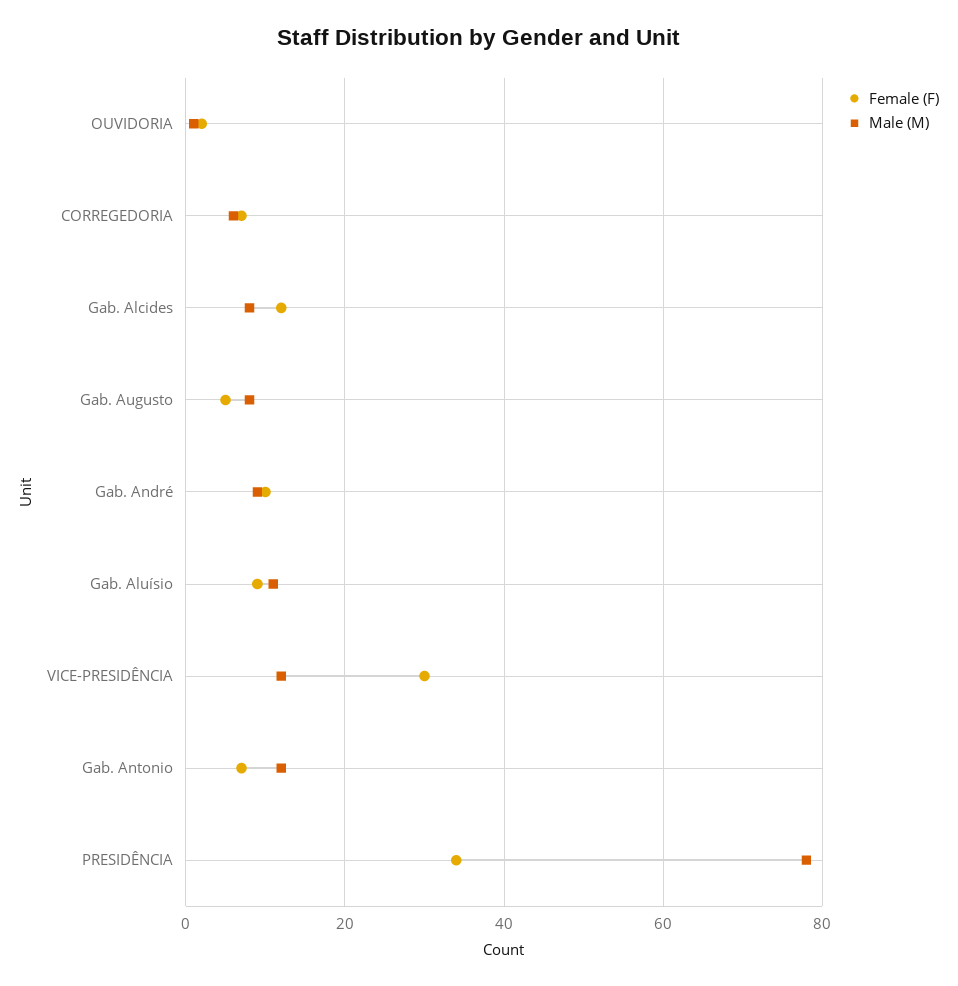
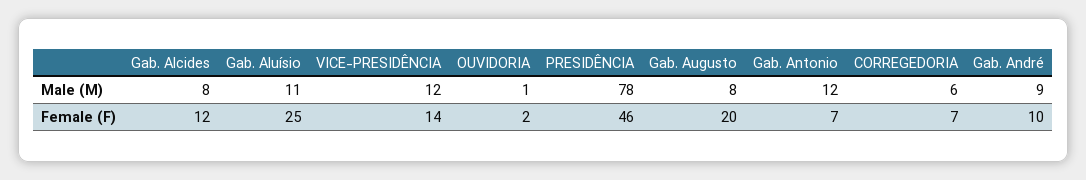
Female (F), Gab. Augusto: 5 -> 20
Female (F), Gab. Aluísio: 10 -> 25
Female (F), VICE-PRESIDÊNCIA: 30 -> 14
Female (F), PRESIDÊNCIA: 35 -> 46

